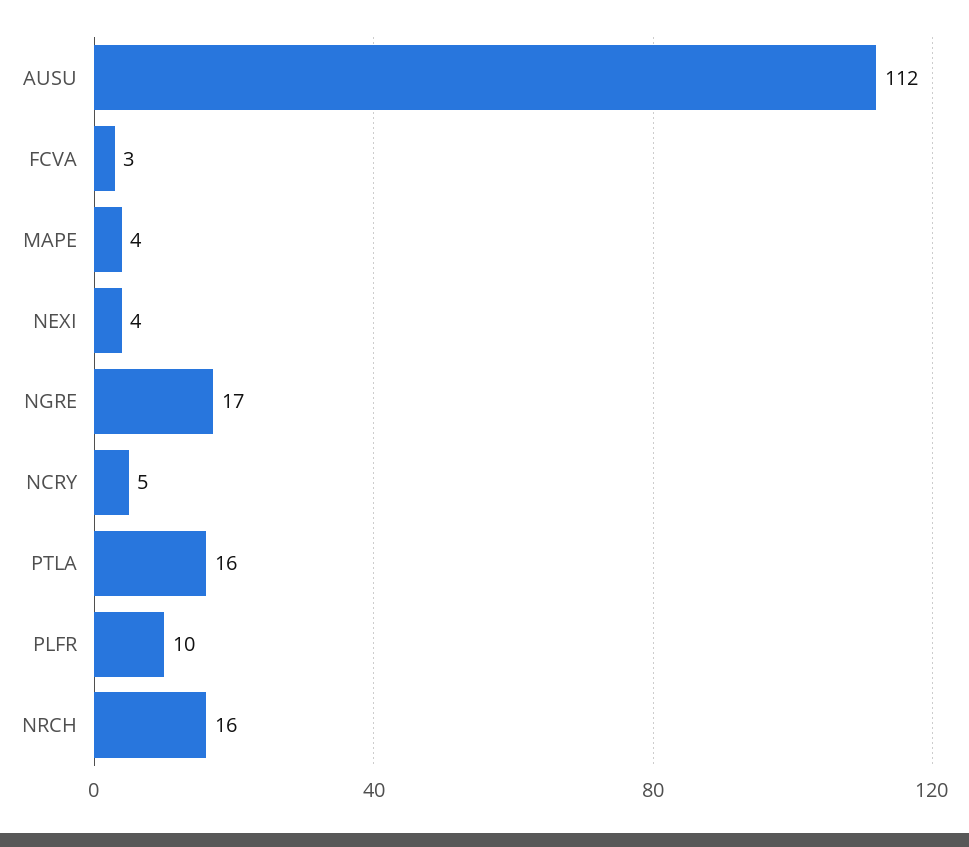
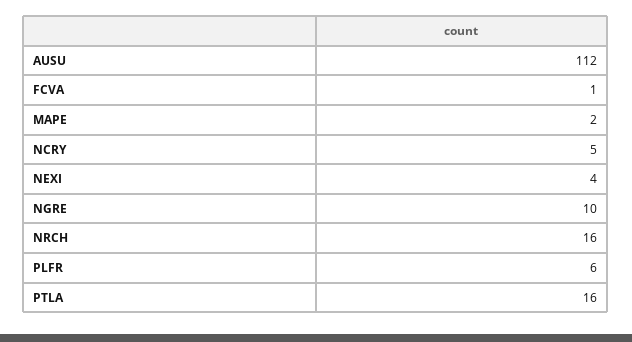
FCVA: 3 -> 1
MAPE: 4 -> 2
NGRE: 17 -> 10
PLFR: 10 -> 6

